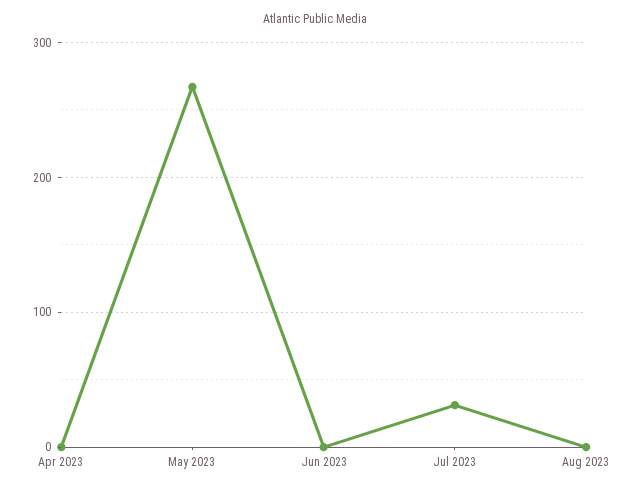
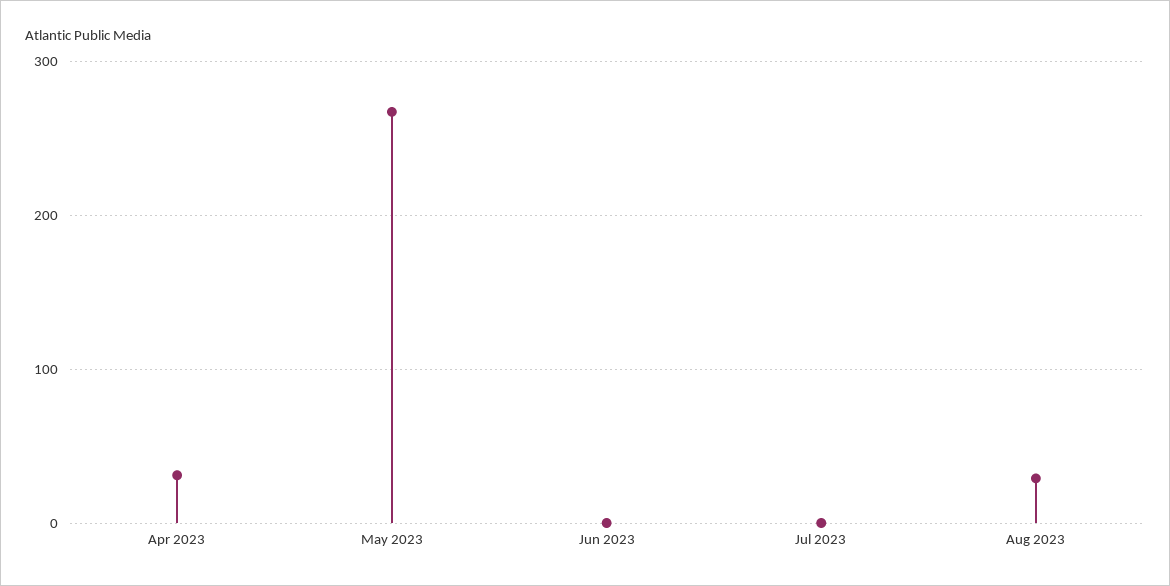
Apr 2023: 0 -> 30
Jul 2023: 30 -> 0
Aug 2023: 0 -> 30

